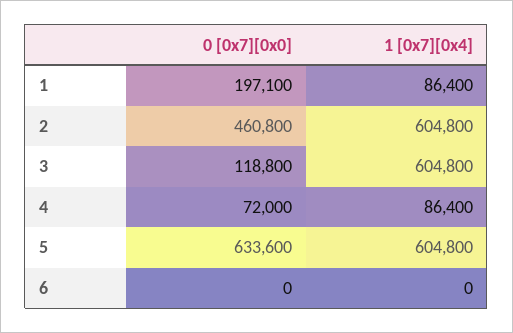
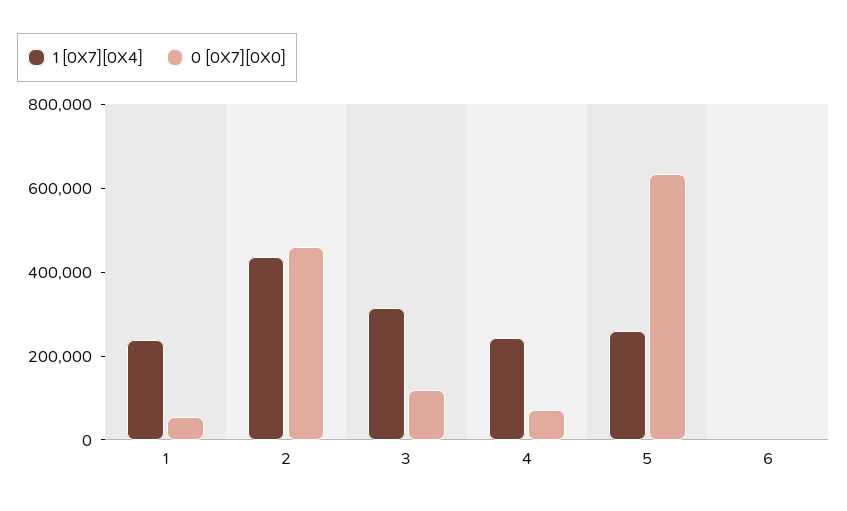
0 [0x7][0x0], 1: 197100 -> 50000
1 [0x7][0x4], 1: 86400 -> 250000
1 [0x7][0x4], 2: 604800 -> 450000
1 [0x7][0x4], 3: 604800 -> 300000
1 [0x7][0x4], 4: 86400 -> 250000
1 [0x7][0x4], 5: 604800 -> 250000

